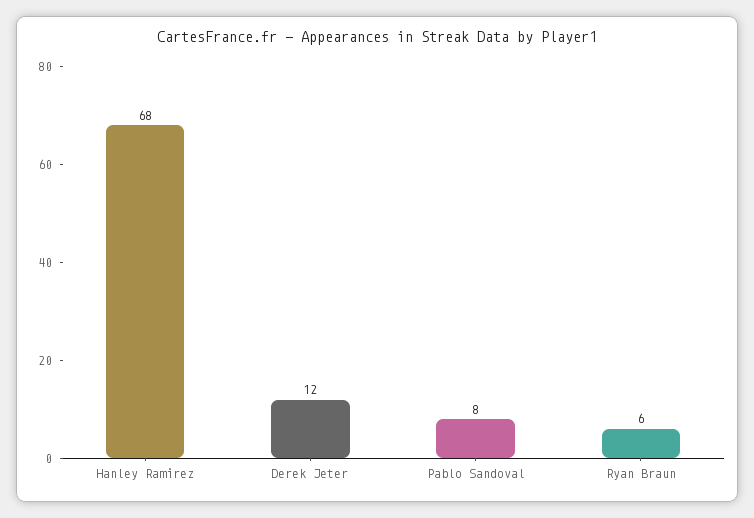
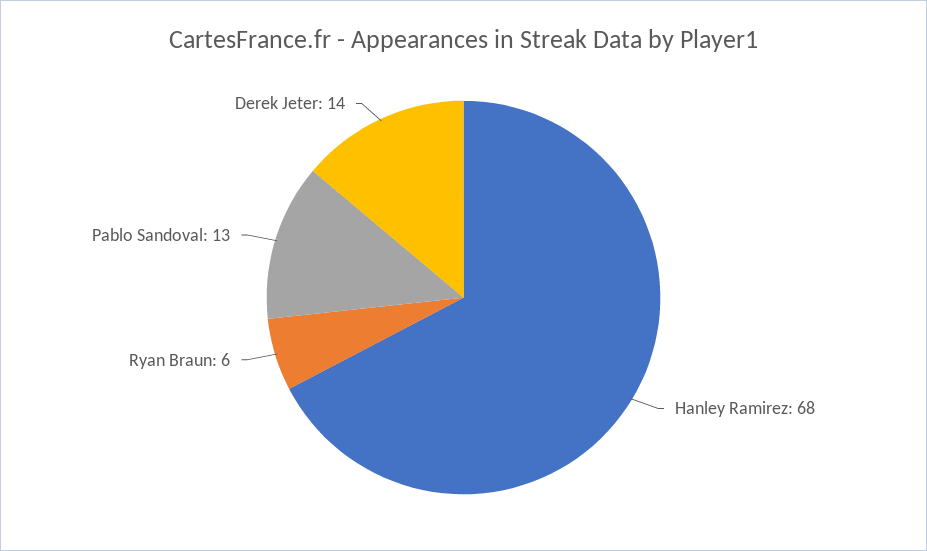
Derek Jeter: 12 -> 14
Pablo Sandoval: 8 -> 13

